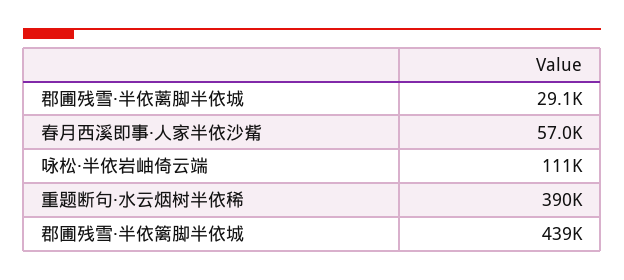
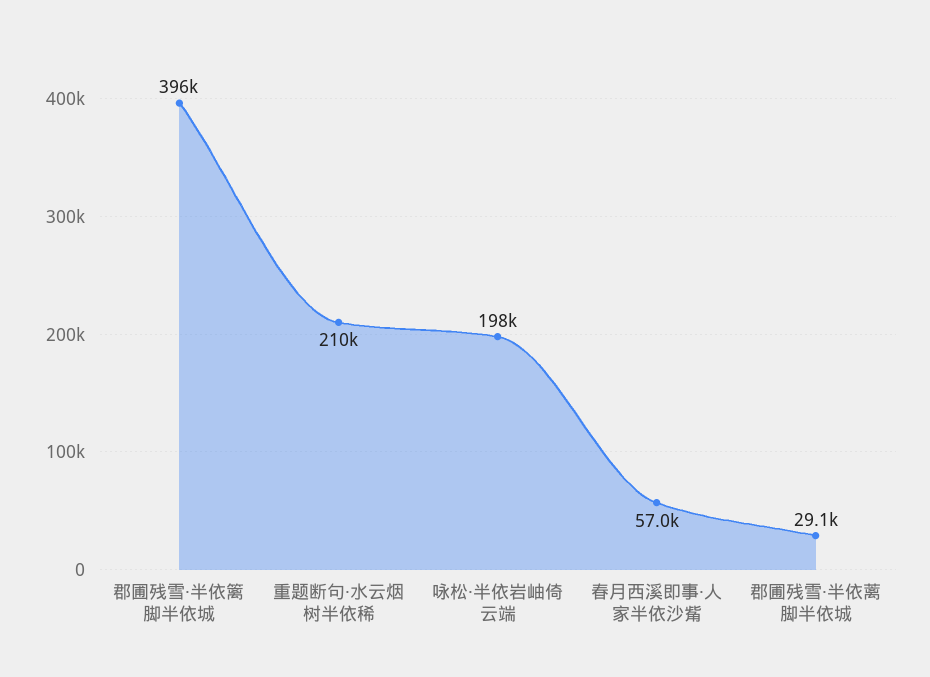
咏松·半依岩岫倚云端: 111000 -> 198000
重题断句·水云烟树半依稀: 390000 -> 210000
郡圃残雪·半依篱脚半依城: 439000 -> 396000

